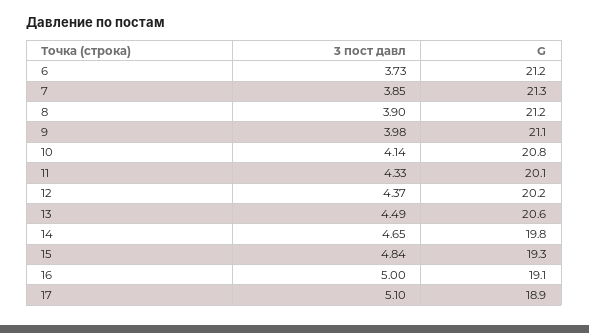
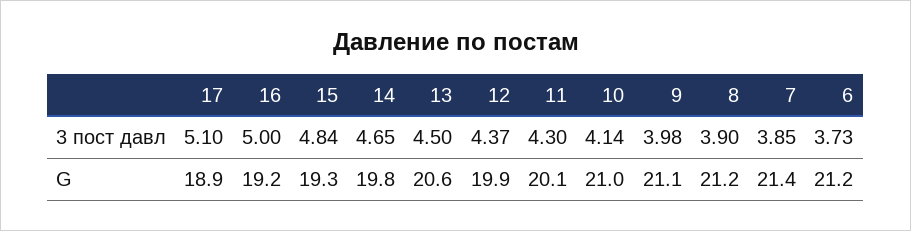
G, 7: 21.3 -> 21.4
G, 10: 20.8 -> 21
3 пост давл, 11: 4.33 -> 4.3
G, 12: 20.2 -> 19.9
3 пост давл, 13: 4.49 -> 4.5
G, 16: 19.1 -> 19.2

